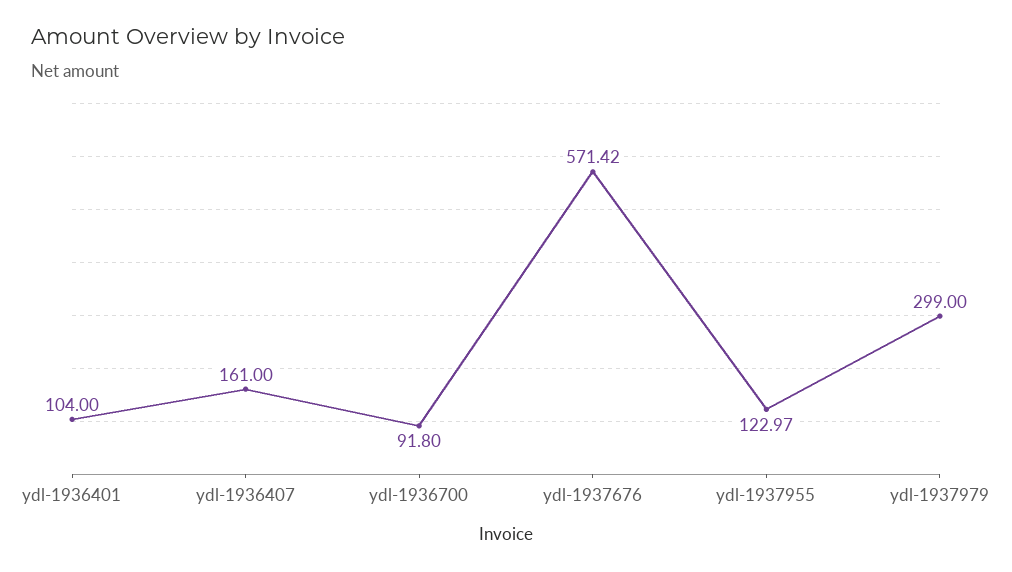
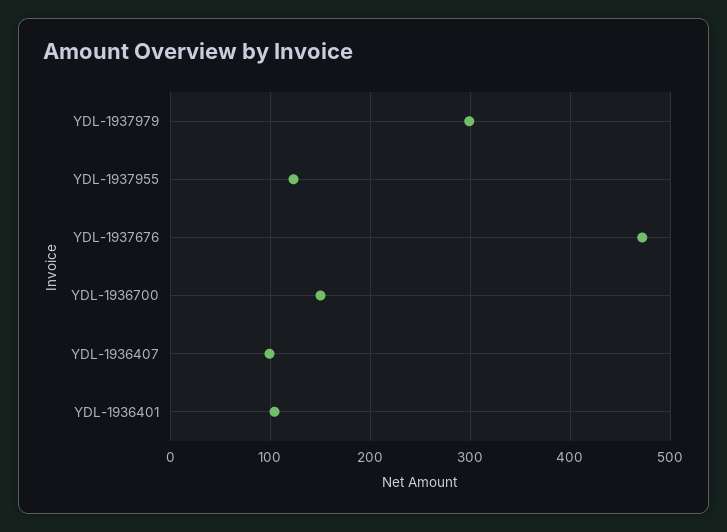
ydl-1936407: 161 -> 100
ydl-1936700: 91.8 -> 150
ydl-1937676: 571.42 -> 470

